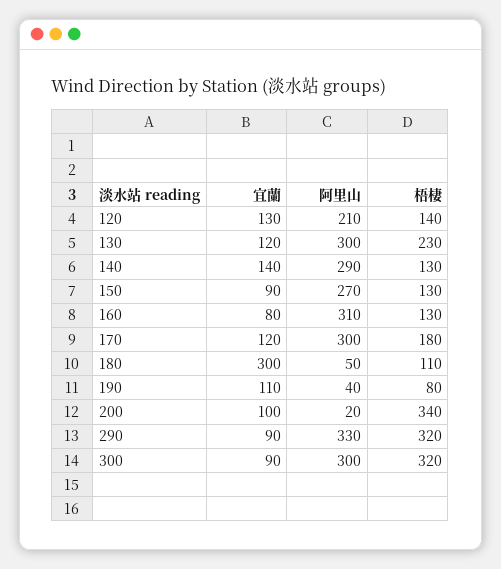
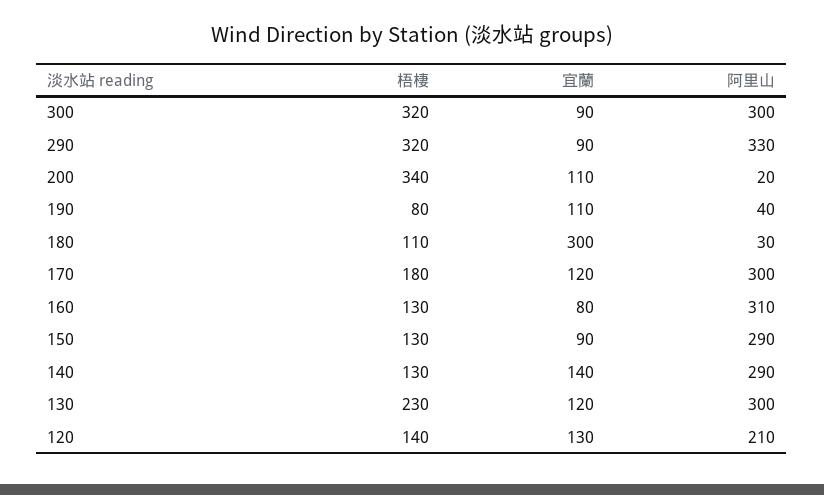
阿里山, 150: 270 -> 290
阿里山, 180: 50 -> 30
宜蘭, 200: 100 -> 110

